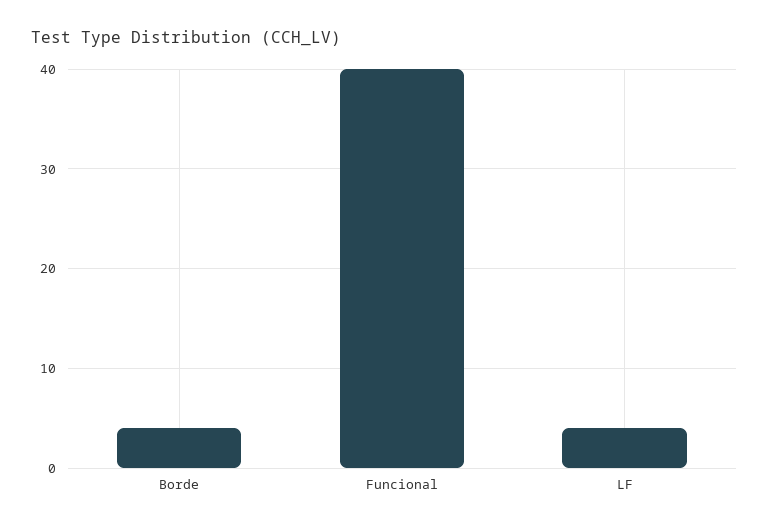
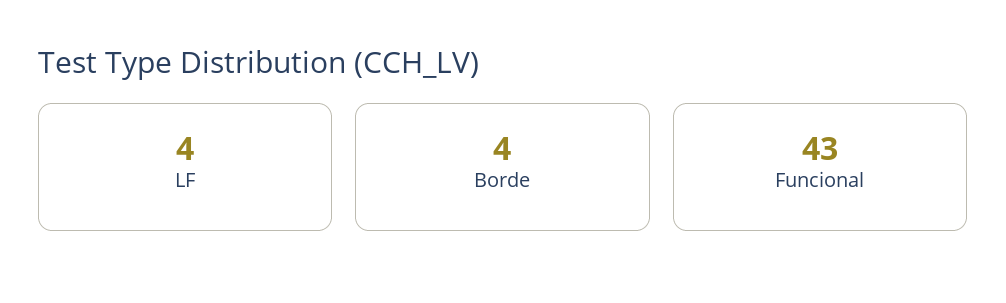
Funcional: 40 -> 43

